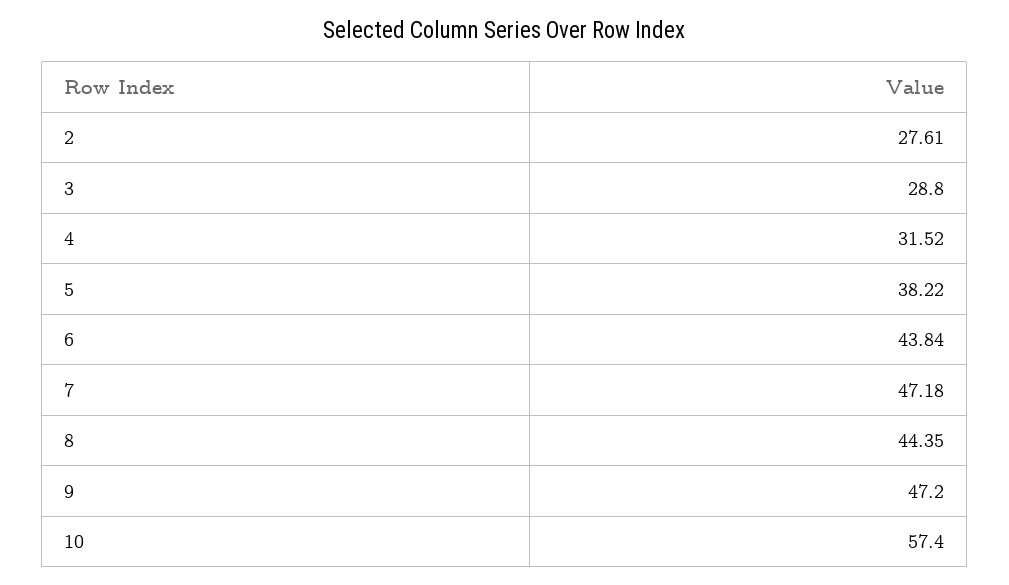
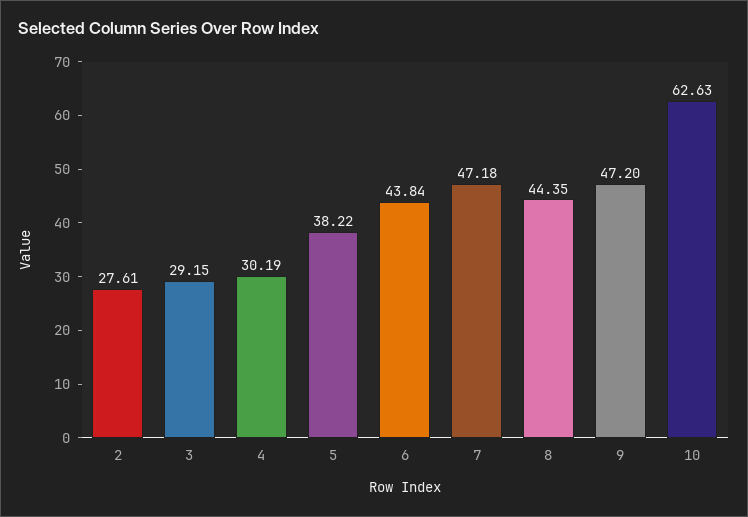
3: 28.8 -> 29.15
4: 31.52 -> 30.19
10: 57.4 -> 62.63

